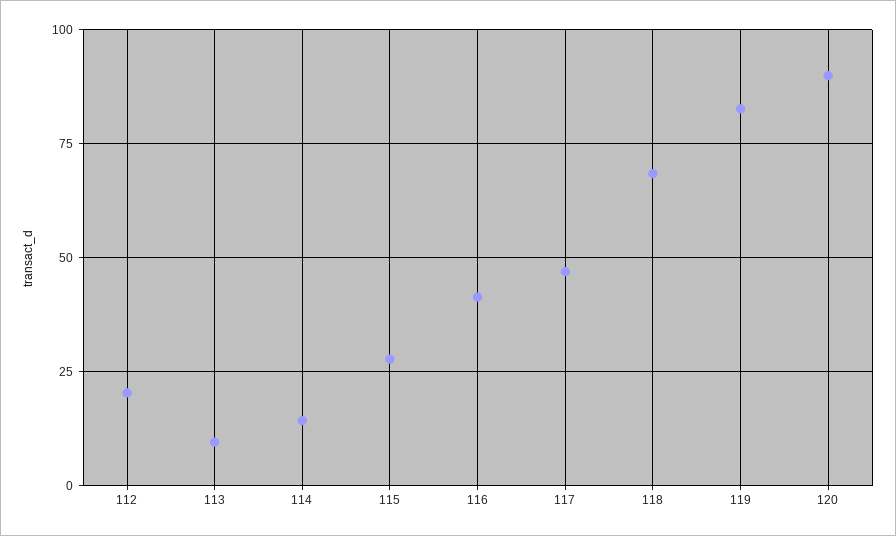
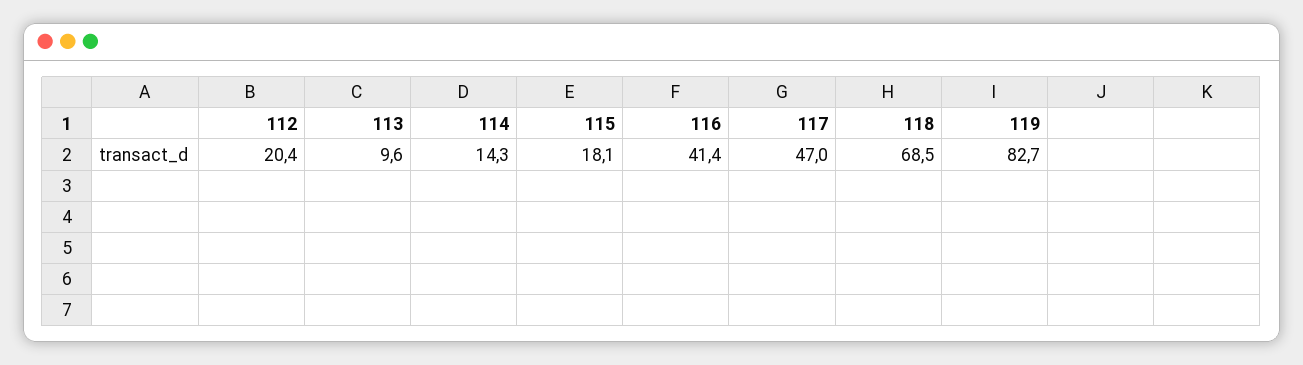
115: 27.5 -> 18.1
120: 90 -> none

